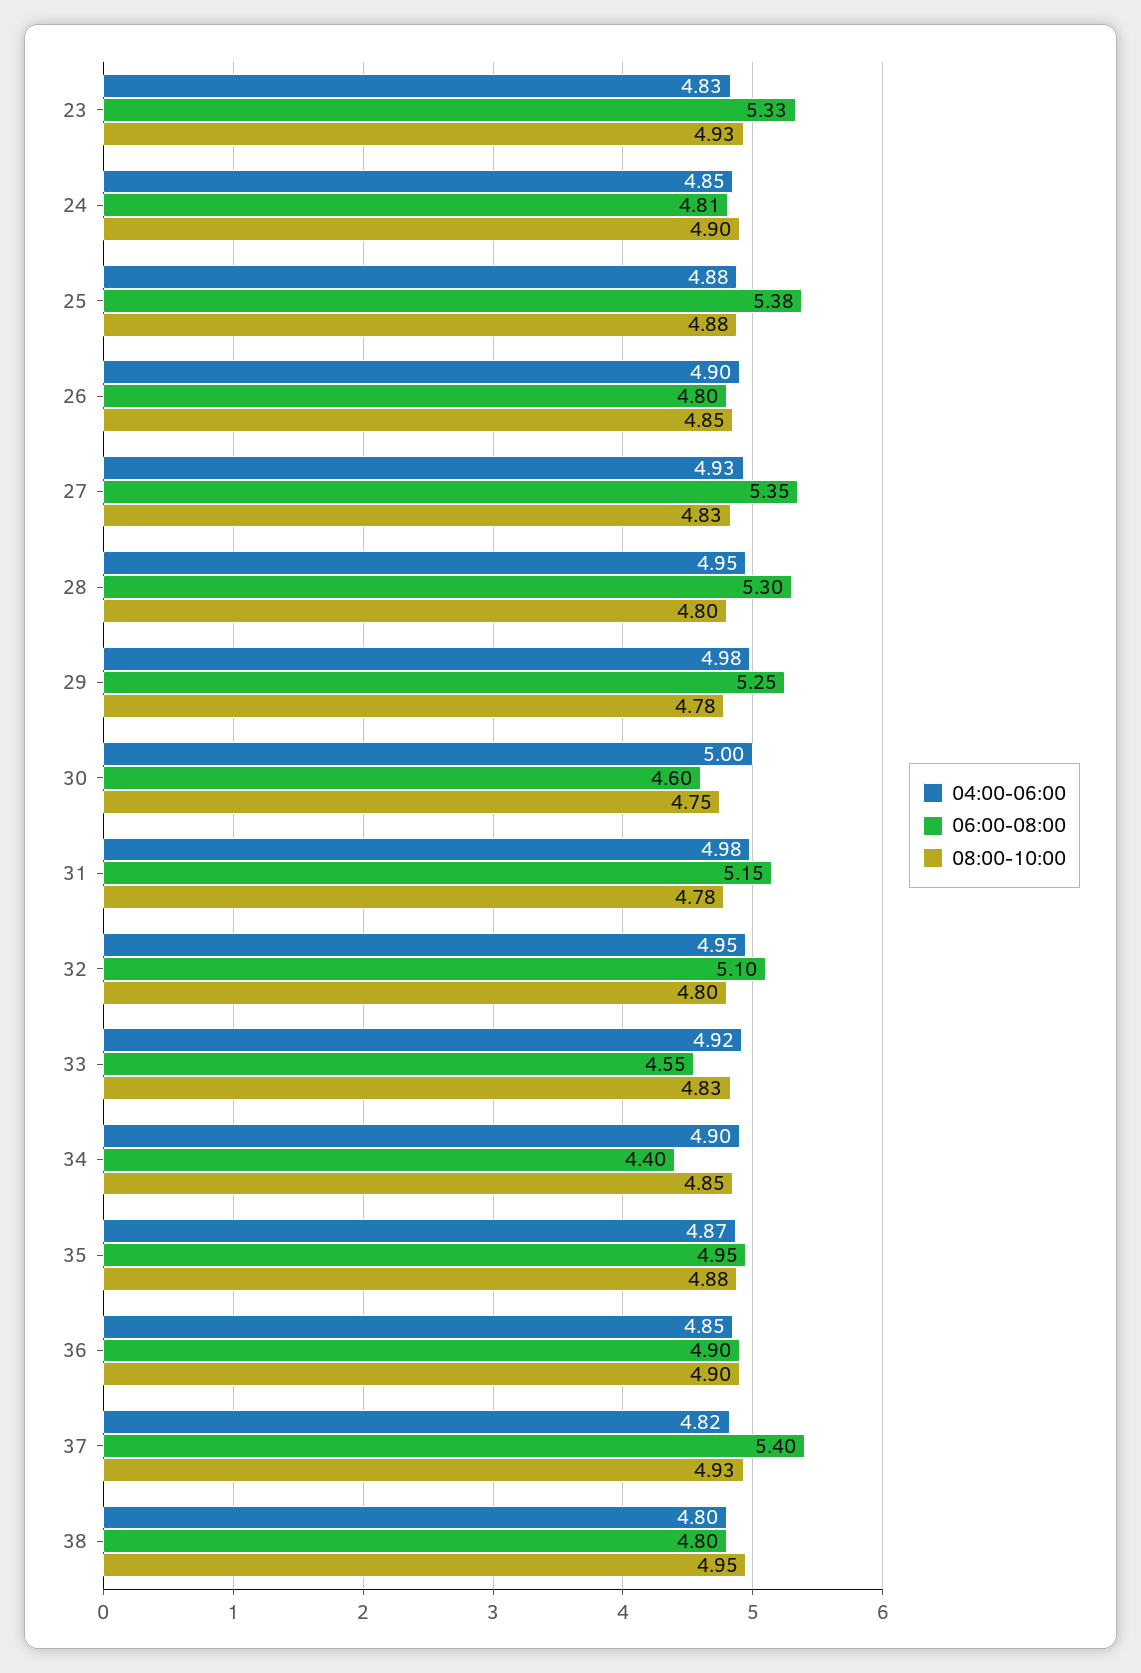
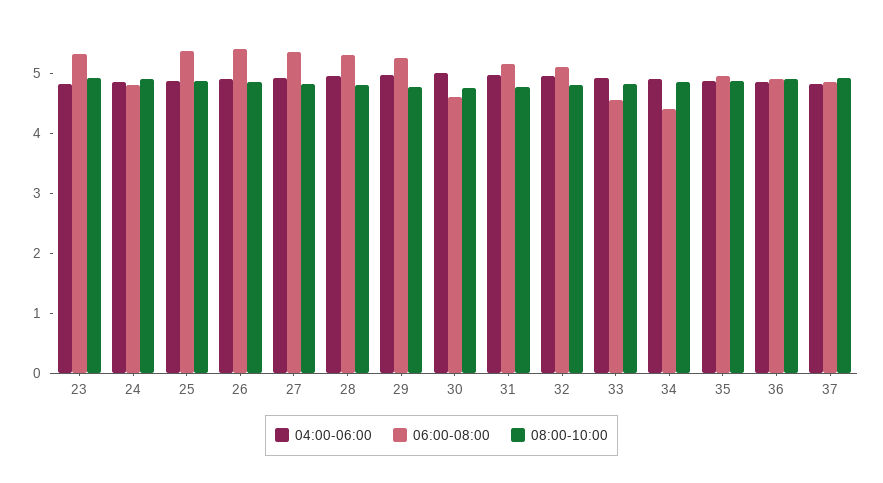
06:00-08:00, 26: 4.8 -> 5.4
06:00-08:00, 37: 5.4 -> 4.8
04:00-06:00, 38: 4.8 -> none
06:00-08:00, 38: 4.8 -> none
08:00-10:00, 38: 4.95 -> none

